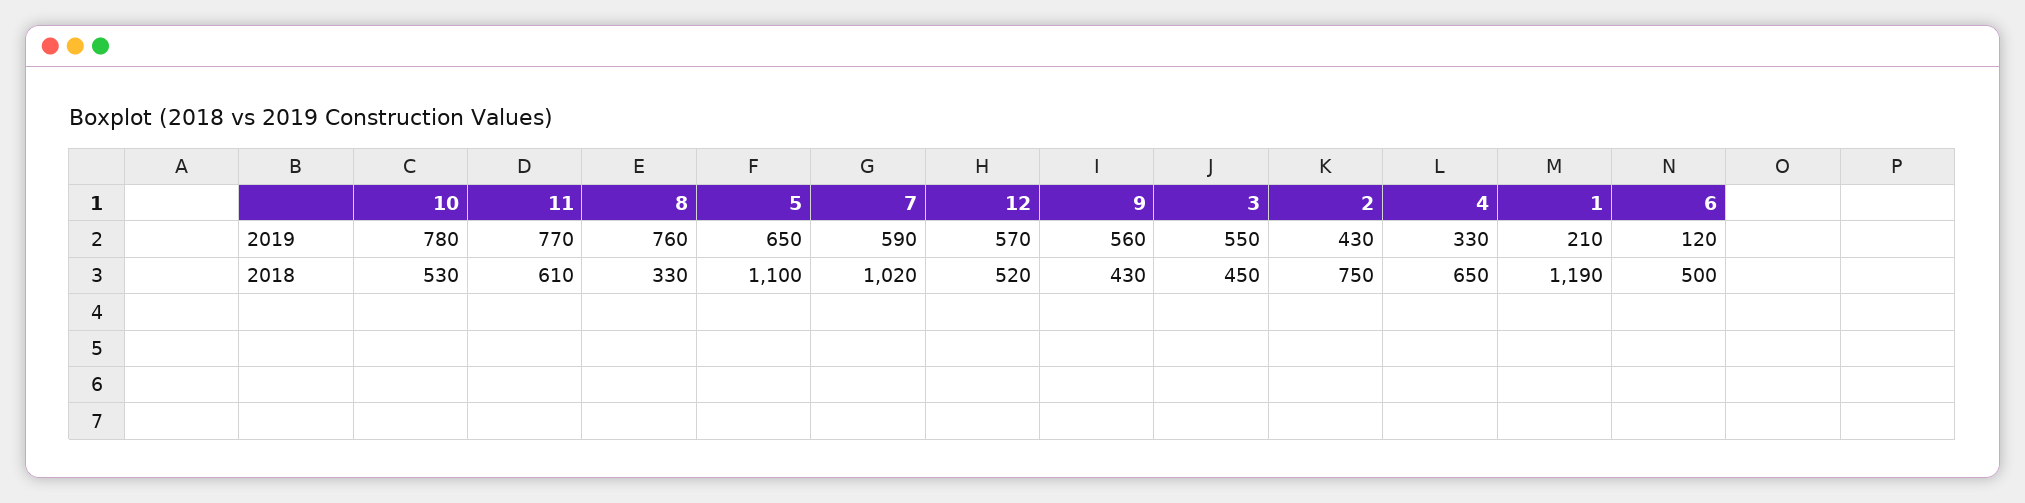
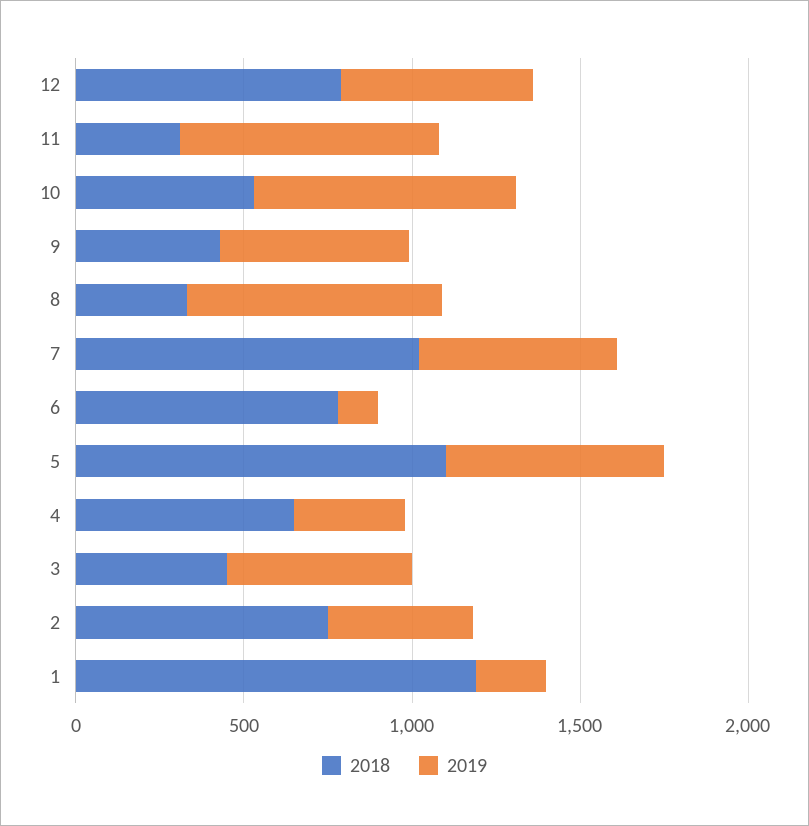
2018, 11: 610 -> 300
2018, 12: 520 -> 800
2018, 6: 500 -> 800

